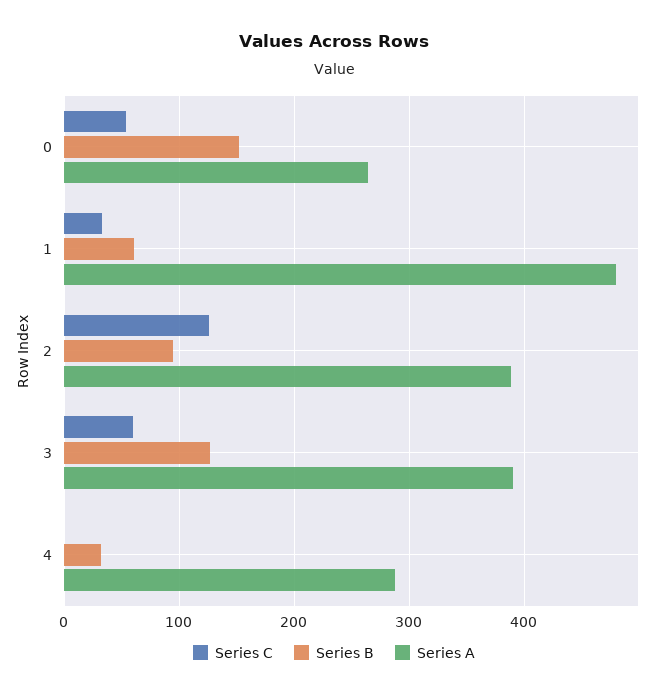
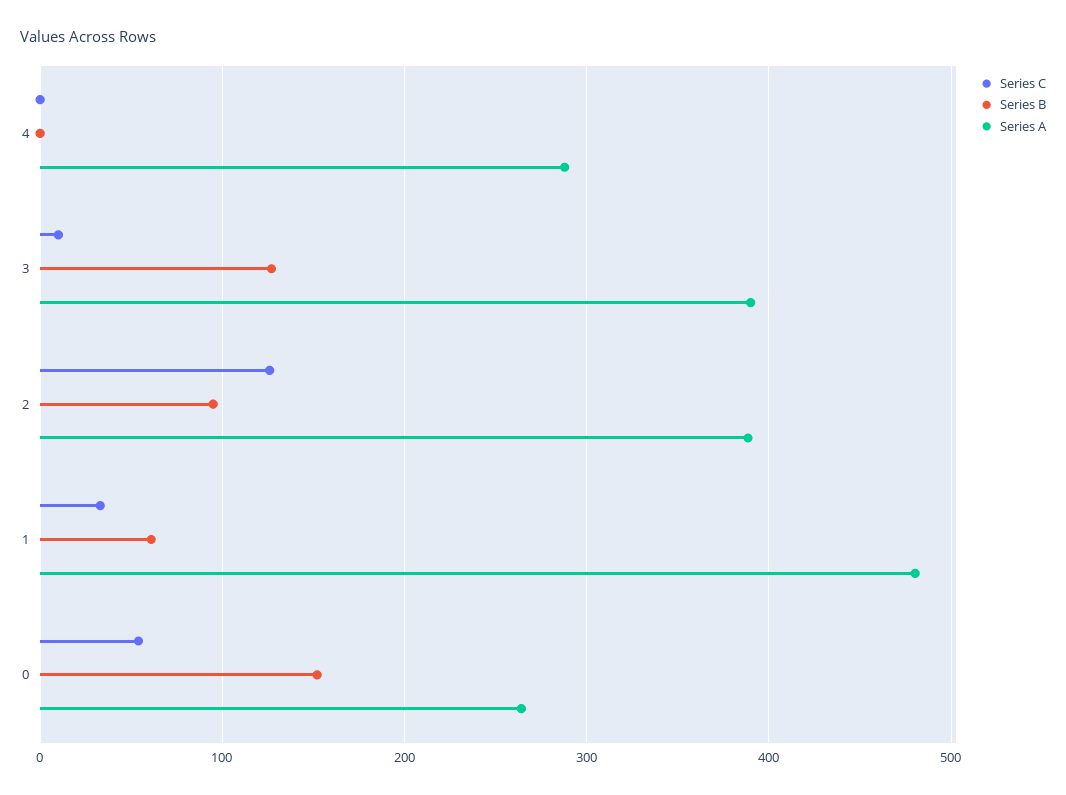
Series C, 3: 60 -> 10
Series B, 4: 30 -> 0

